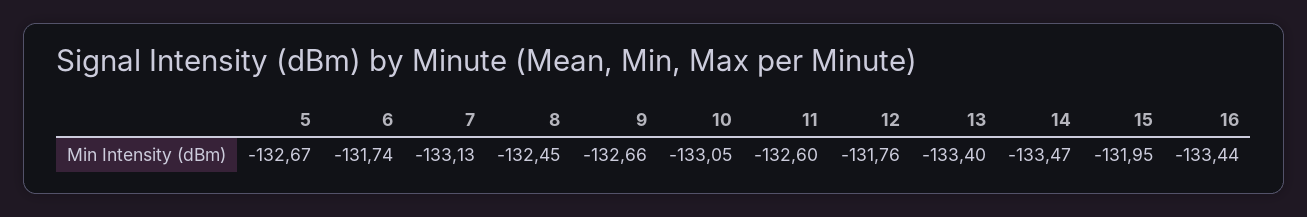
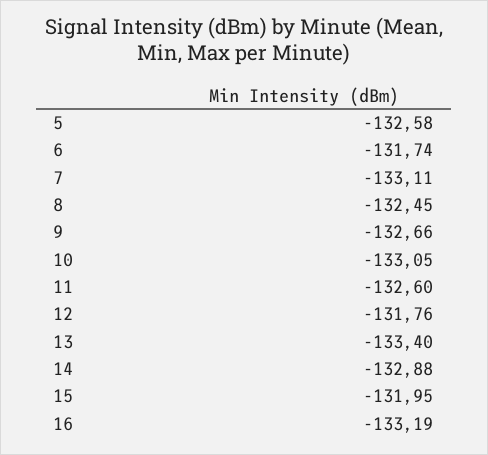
5: -132.67 -> -132.58
7: -133.13 -> -133.11
14: -133.47 -> -132.88
16: -133.44 -> -133.19

